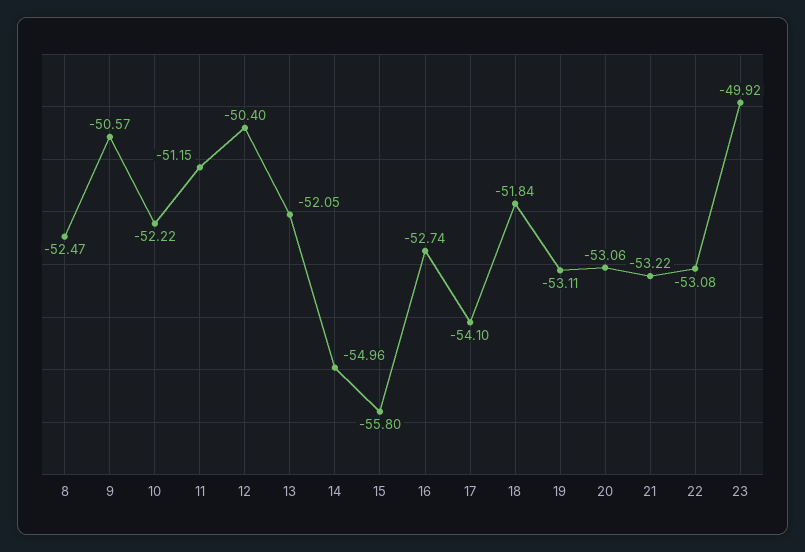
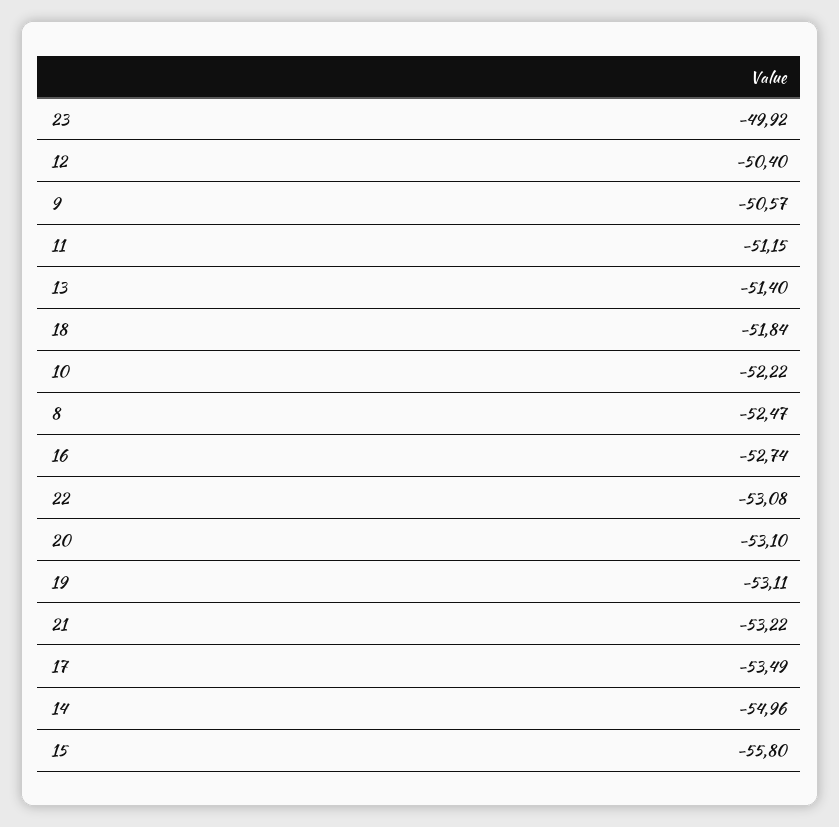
13: -52.05 -> -51.4
17: -54.1 -> -53.49
20: -53.06 -> -53.1

